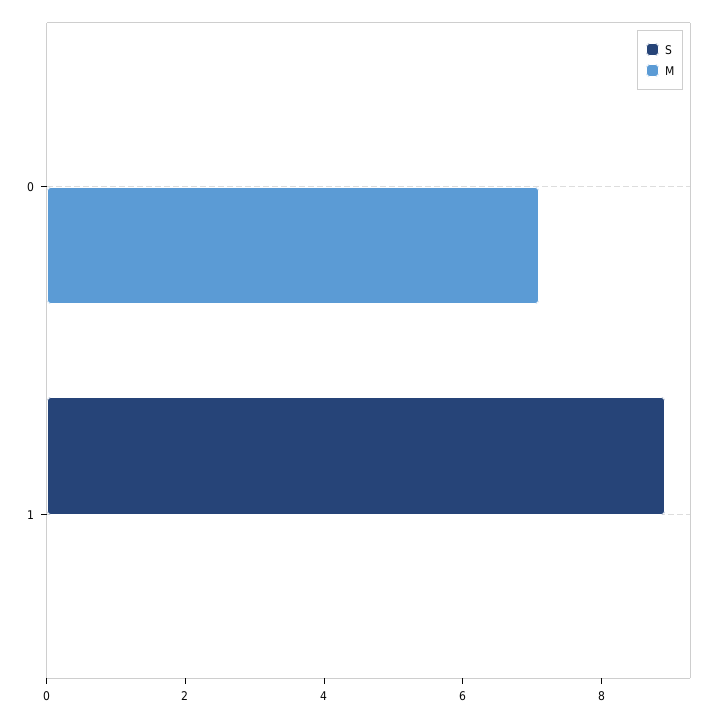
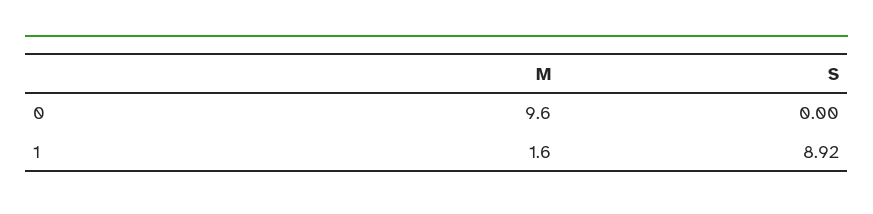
M, 0: 7 -> 9.6
M, 1: 0 -> 1.6

